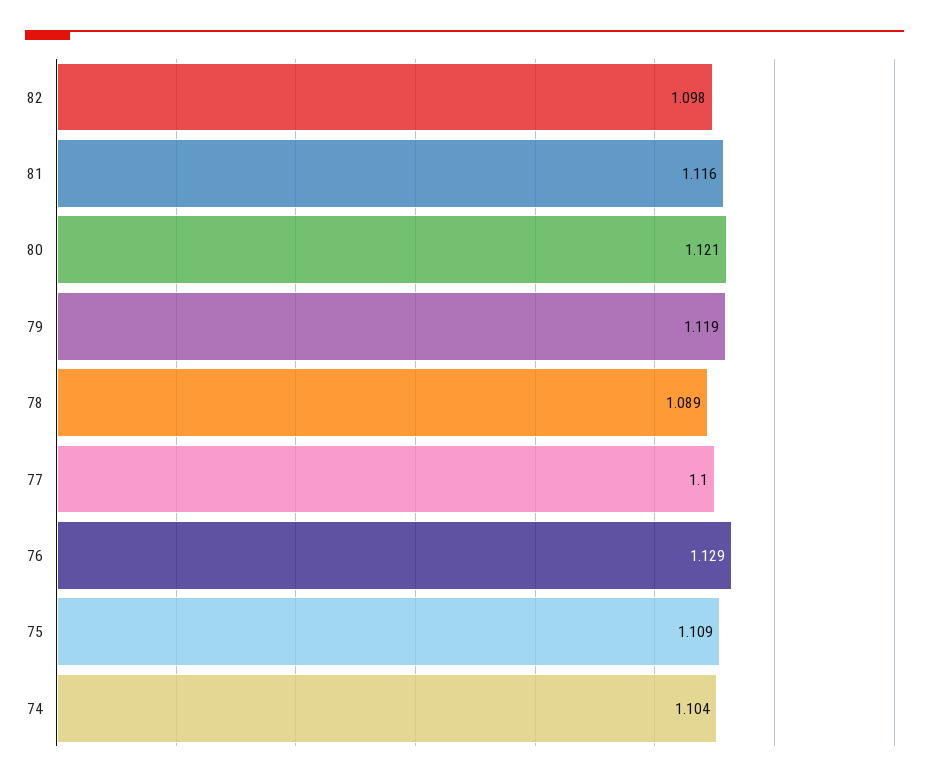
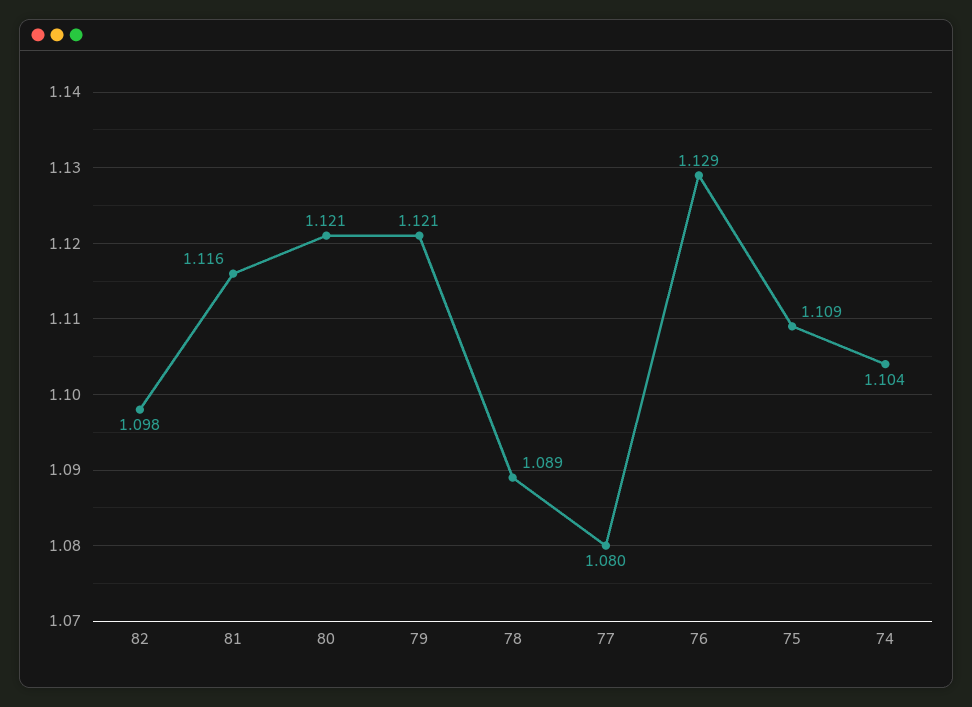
79: 1.119 -> 1.121
77: 1.1 -> 1.08

